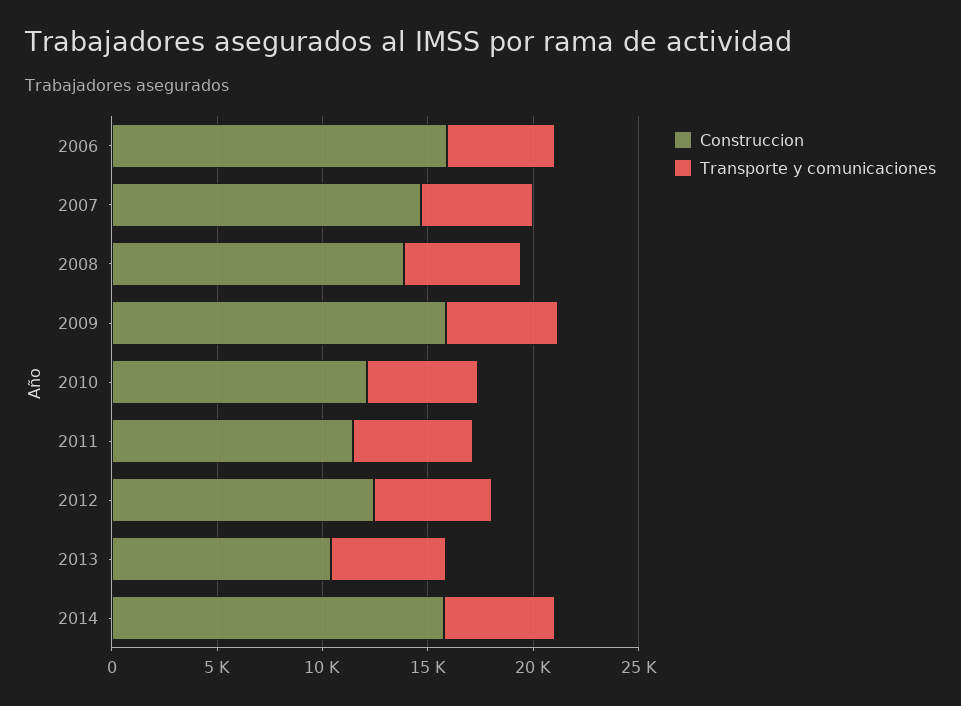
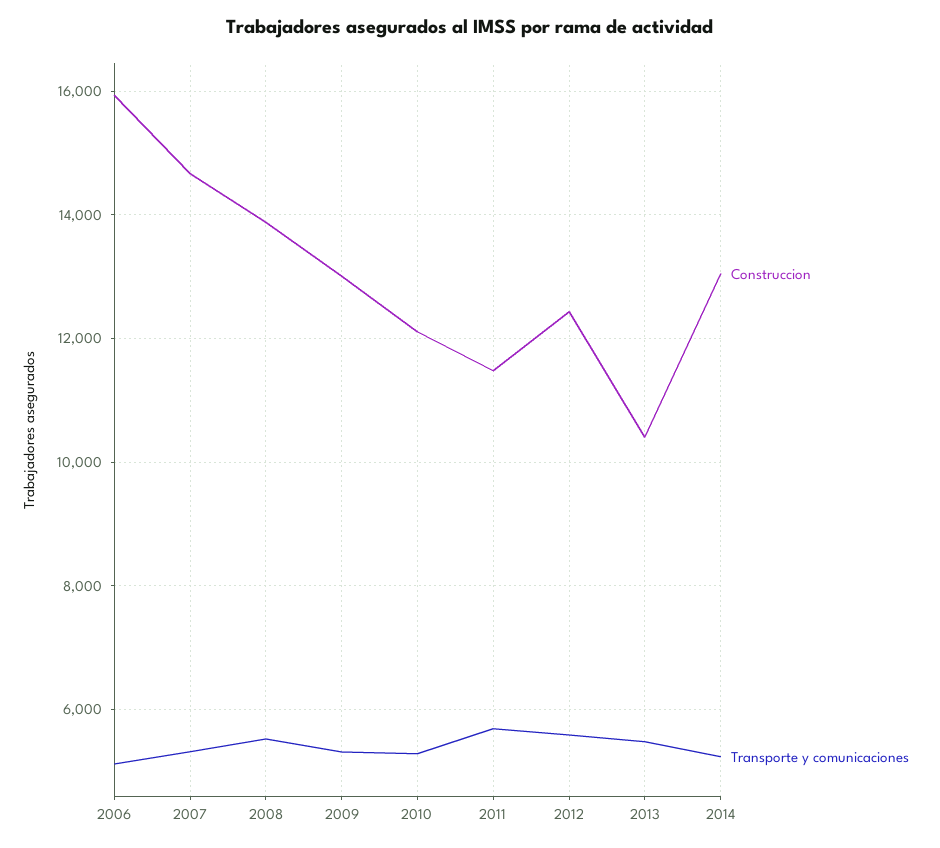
Construccion, 2009: 16000 -> 13000
Construccion, 2014: 16000 -> 13000

